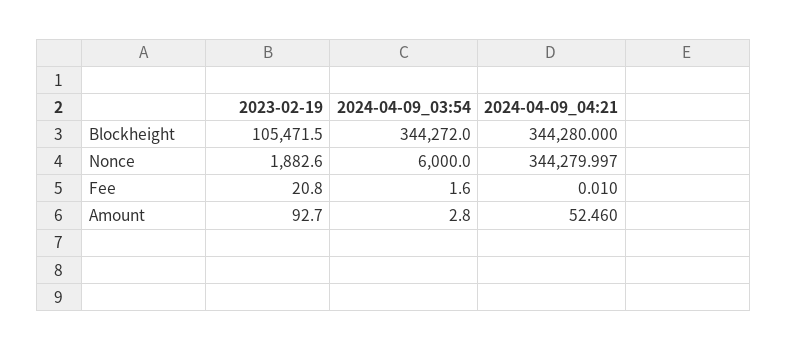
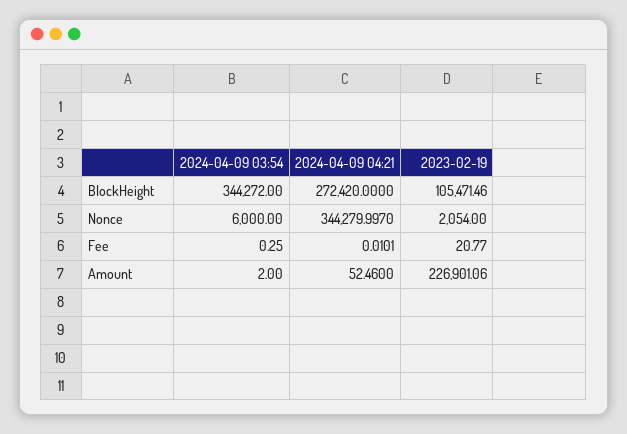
2024-04-09_04:21, Blockheight: 344280 -> 272420
2023-02-19, Nonce: 1882.6 -> 2054
2024-04-09_03:54, Fee: 1.6 -> 0.25
2023-02-19, Amount: 92.7 -> 226901.06
2024-04-09_03:54, Amount: 2.8 -> 2

